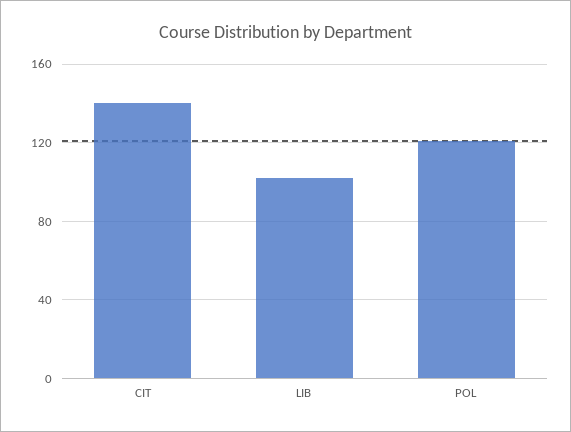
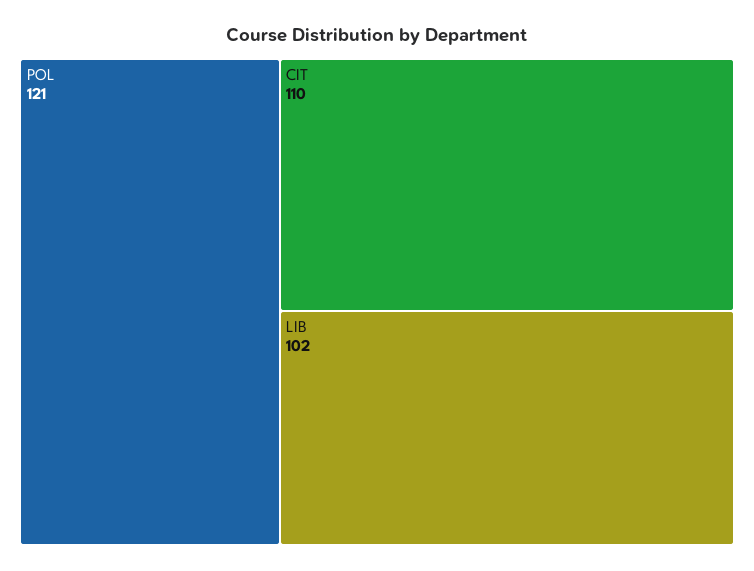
CIT: 140 -> 110

